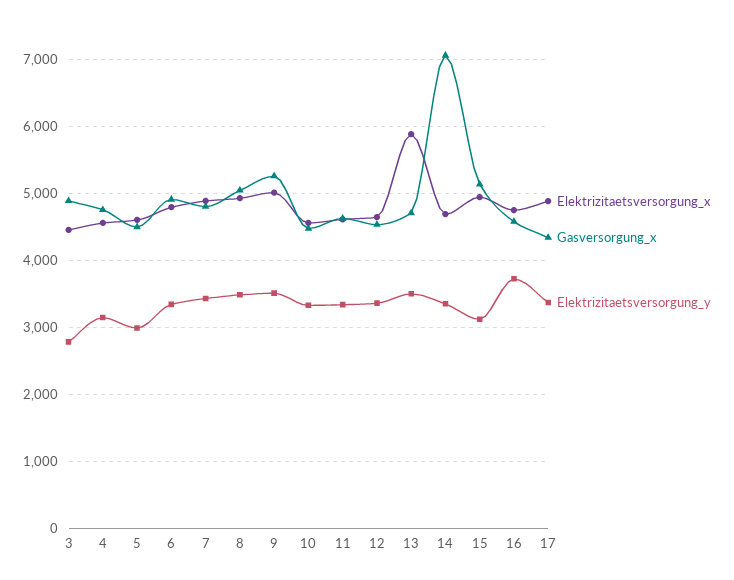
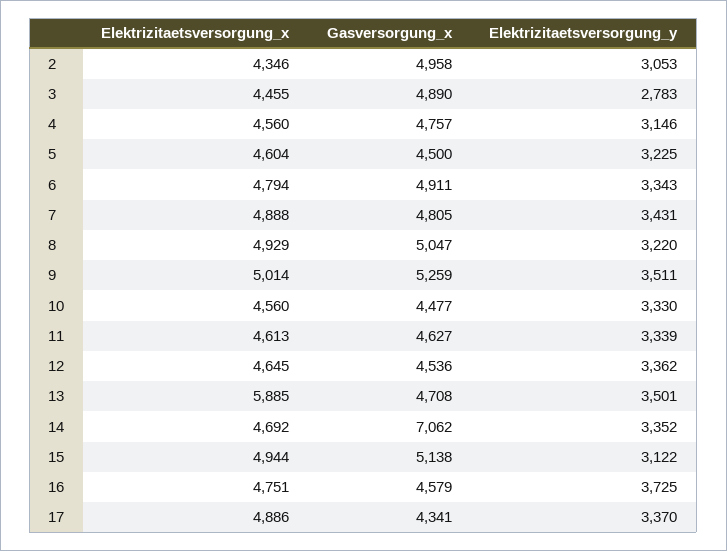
Elektrizitaetsversorgung_y, 5: 3000 -> 3225
Elektrizitaetsversorgung_y, 8: 3500 -> 3220
Elektrizitaetsversorgung_x, 2: none -> 4346
Gasversorgung_x, 2: none -> 4958
Elektrizitaetsversorgung_y, 2: none -> 3053

